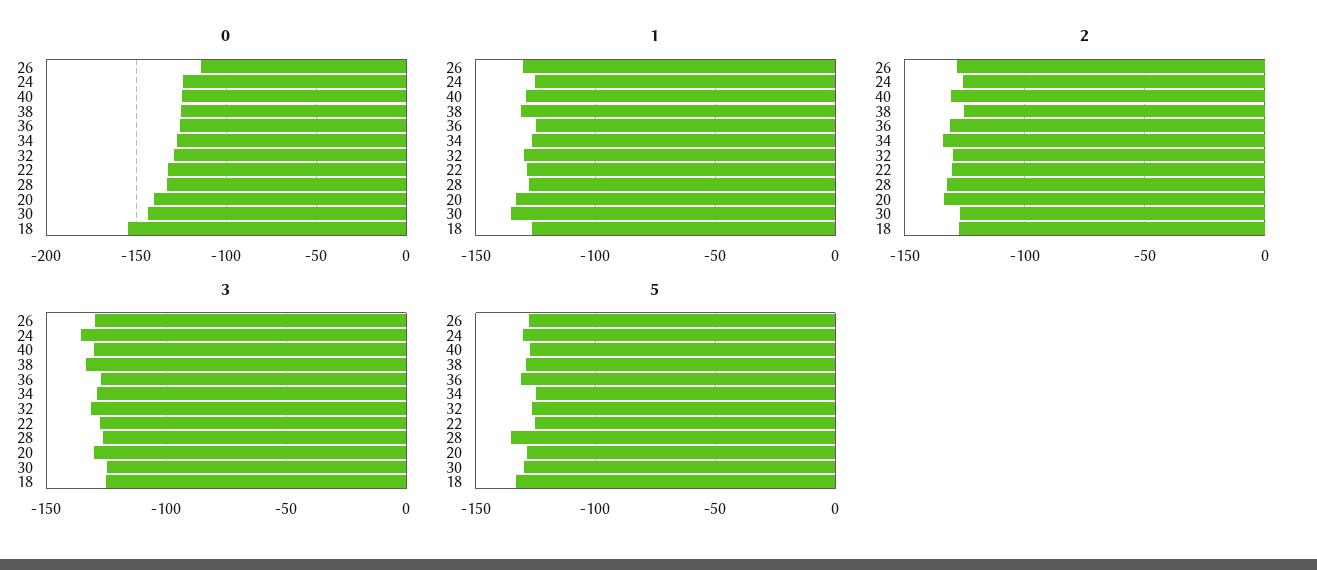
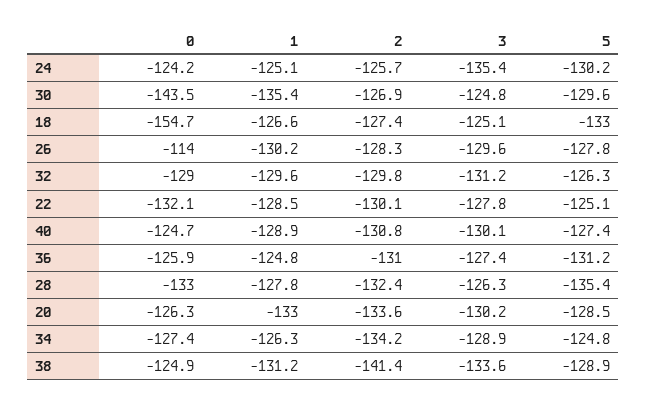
0, 20: -140 -> -126.3
2, 38: -125 -> -141.4

